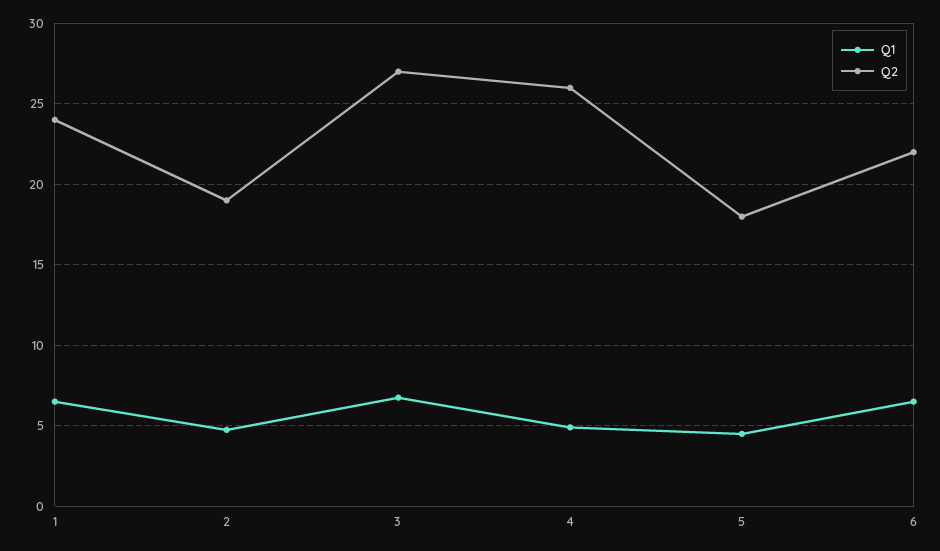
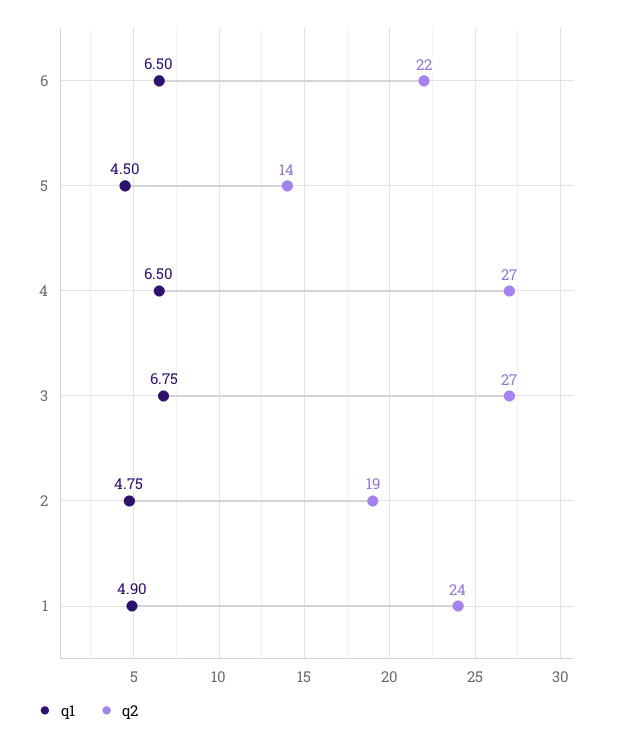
Q1, 1: 6.5 -> 4.9
Q1, 4: 5 -> 6.5
Q2, 4: 26 -> 27
Q2, 5: 18 -> 14

